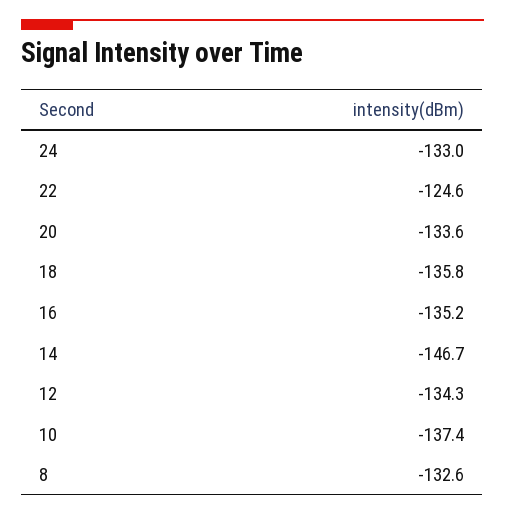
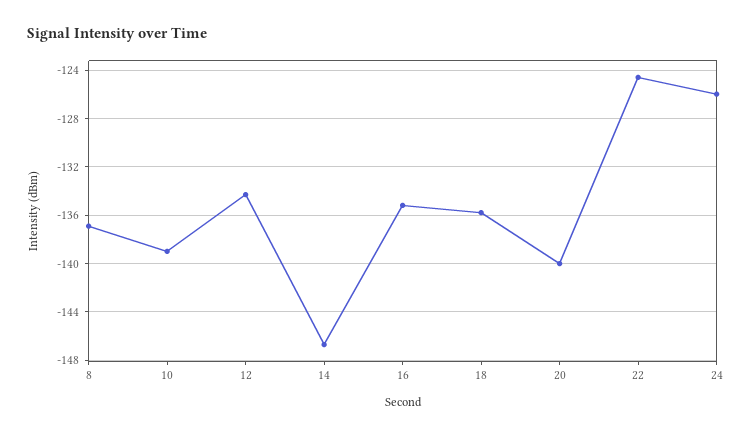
24: -133 -> -126
20: -133.6 -> -140
10: -137.4 -> -139
8: -132.6 -> -137

